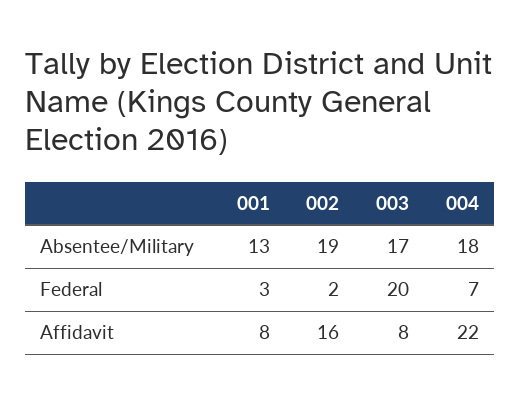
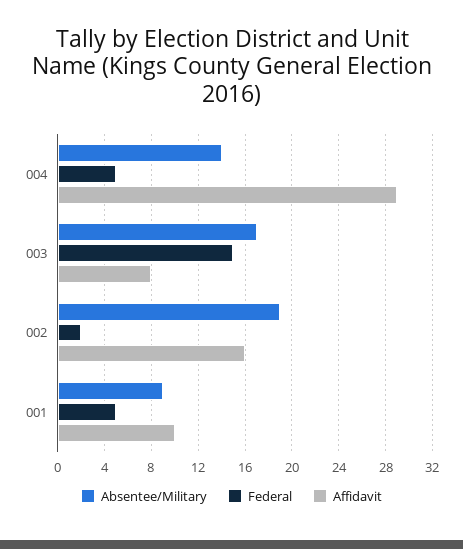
Absentee/Military, 001: 13 -> 9
Absentee/Military, 004: 18 -> 14
Federal, 001: 3 -> 5
Federal, 003: 20 -> 15
Federal, 004: 7 -> 5
Affidavit, 001: 8 -> 10
Affidavit, 004: 22 -> 29

